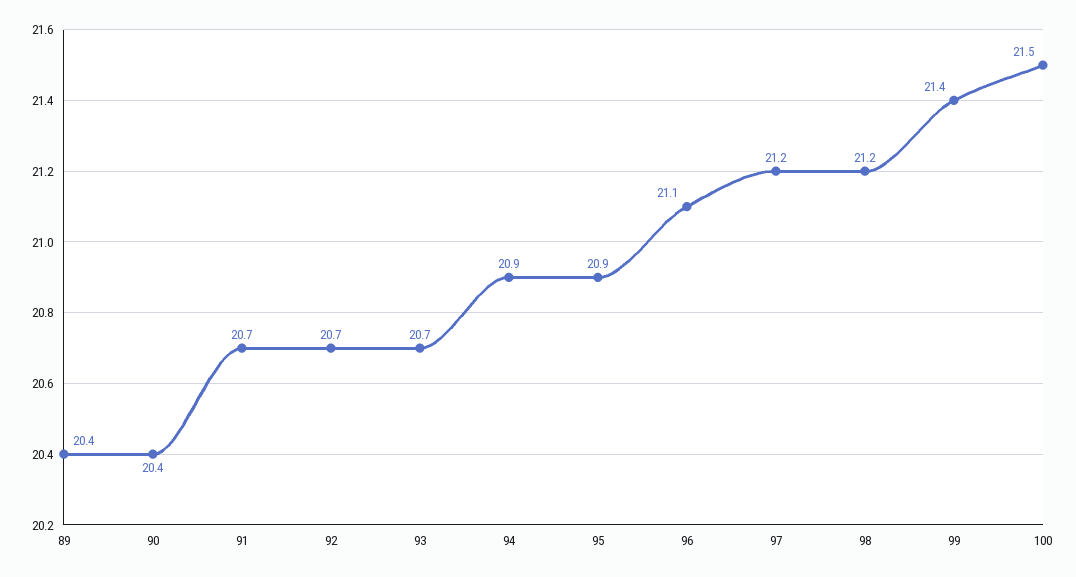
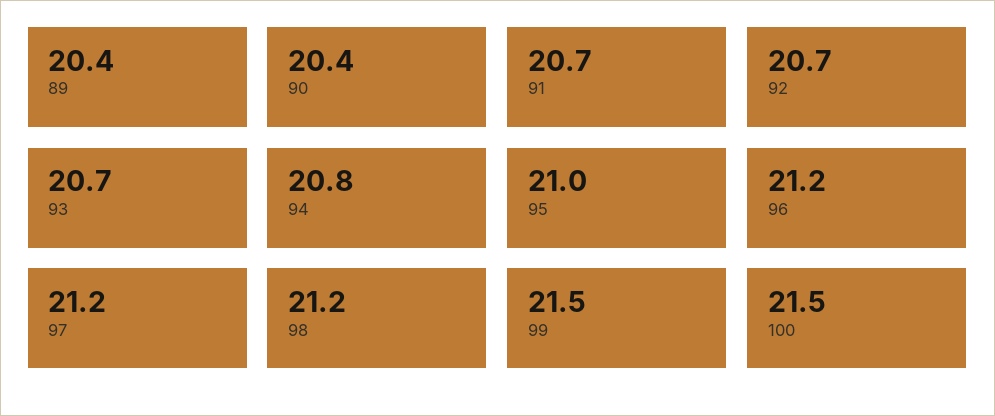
94: 20.9 -> 20.8
95: 20.9 -> 21
96: 21.1 -> 21.2
99: 21.4 -> 21.5

